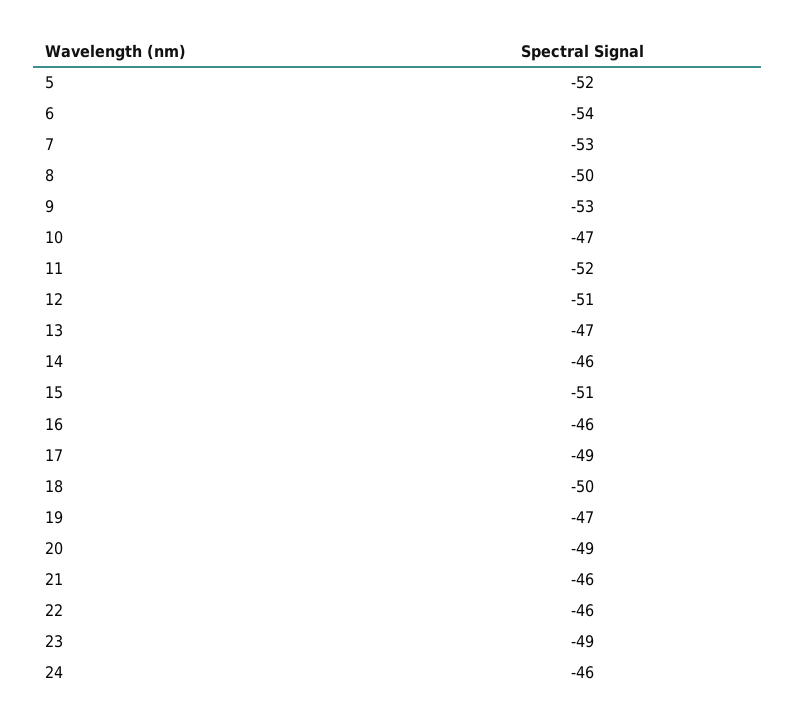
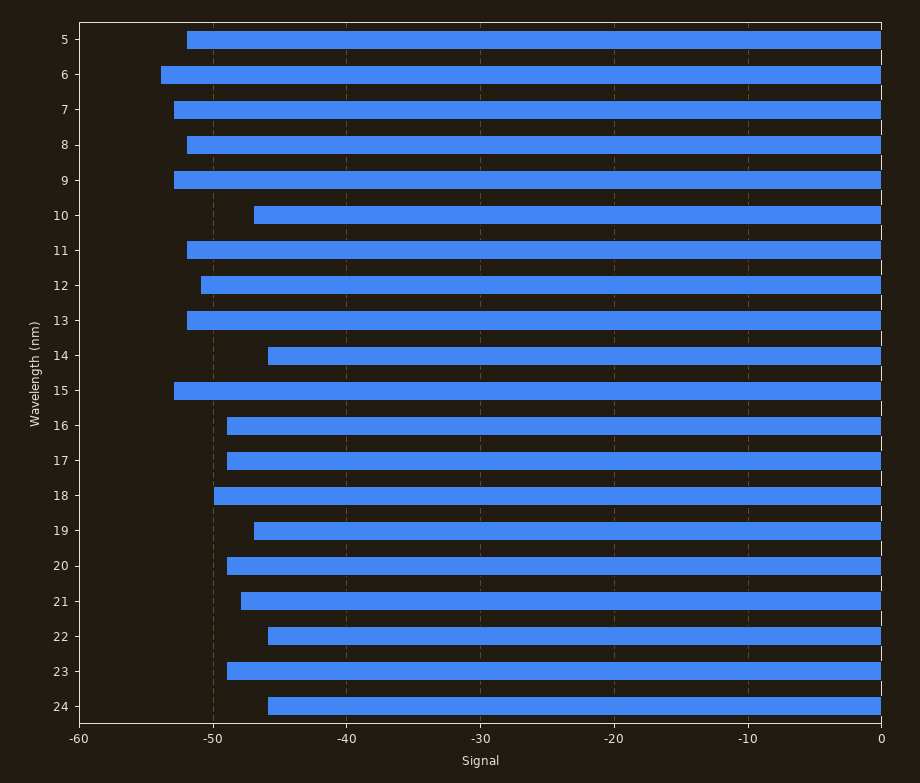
8: -50 -> -52
13: -47 -> -52
15: -51 -> -53
16: -46 -> -49
21: -46 -> -48

